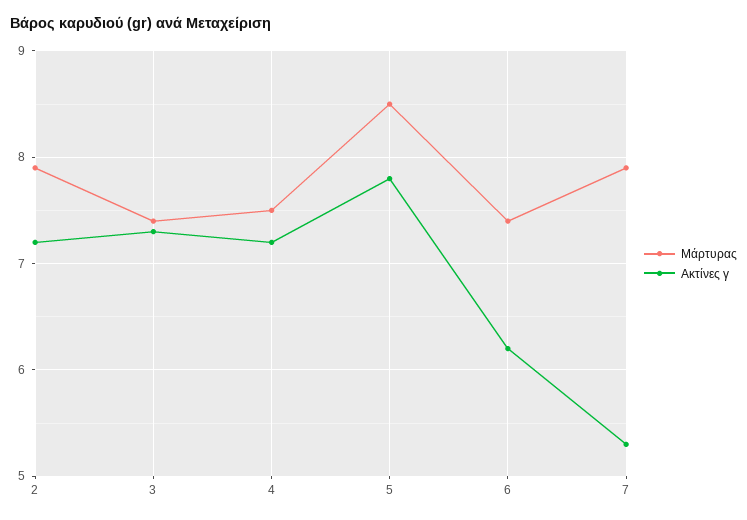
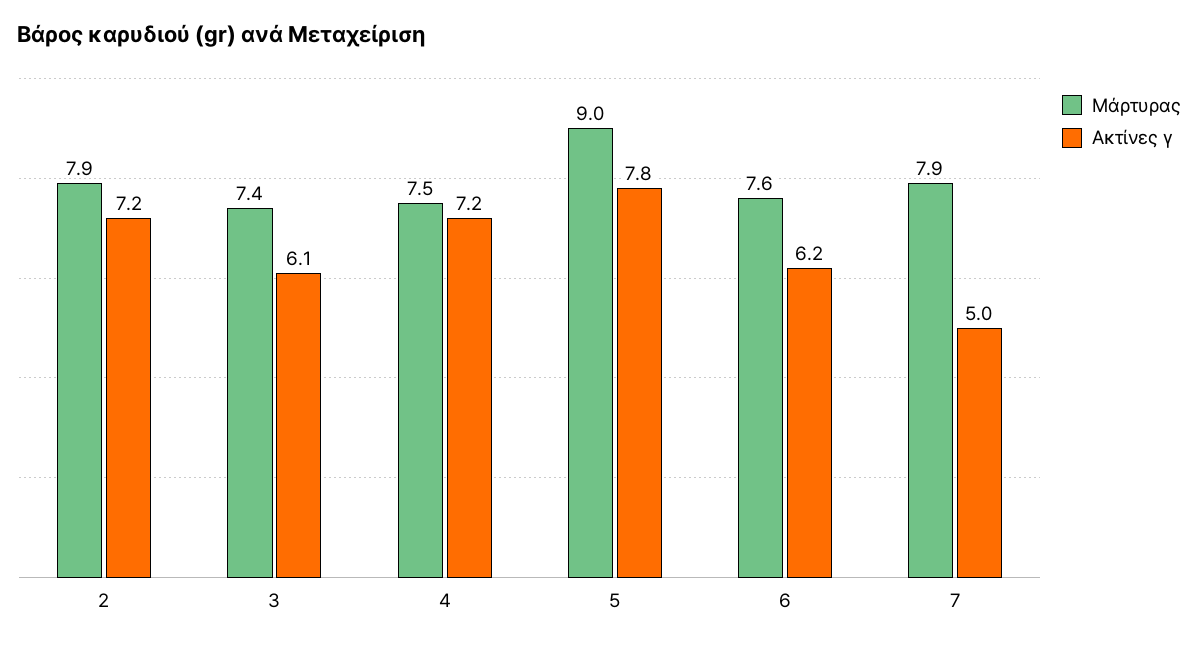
Ακτίνες γ, 3: 7.3 -> 6.1
Μάρτυρας, 5: 8.5 -> 9
Μάρτυρας, 6: 7.4 -> 7.6
Ακτίνες γ, 7: 5.3 -> 5

